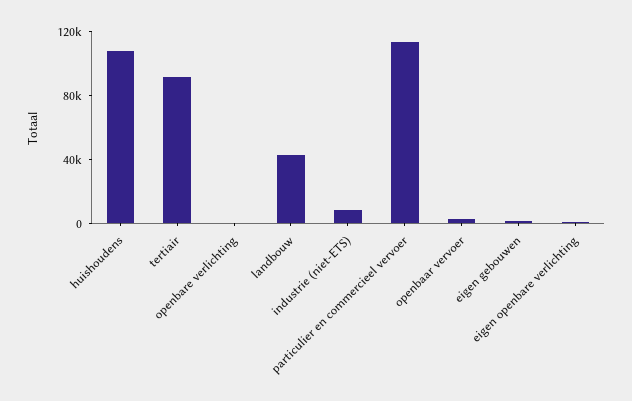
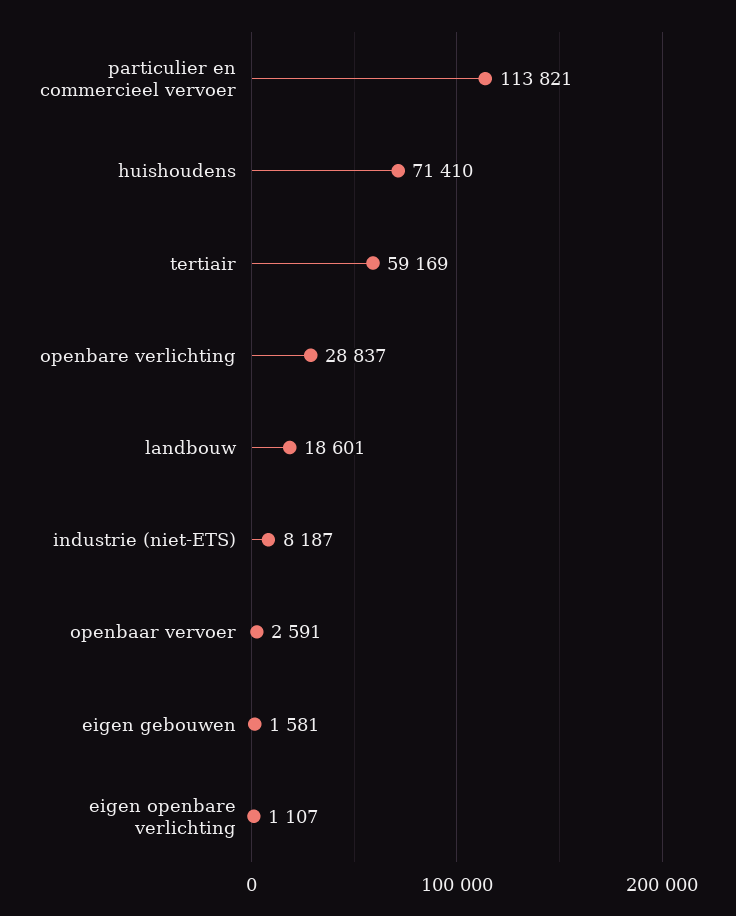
huishoudens: 110000 -> 71410
tertiair: 90000 -> 59169
openbare verlichting: 0 -> 28837
landbouw: 40000 -> 18601

